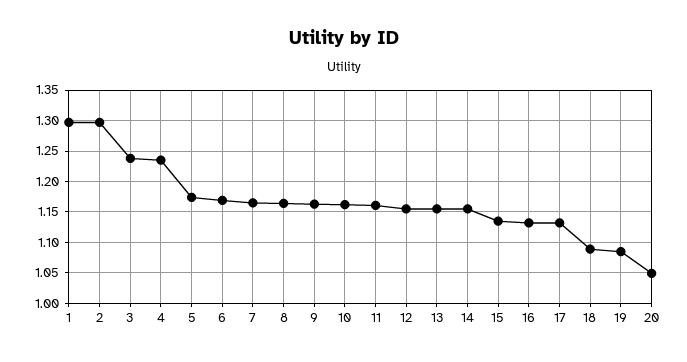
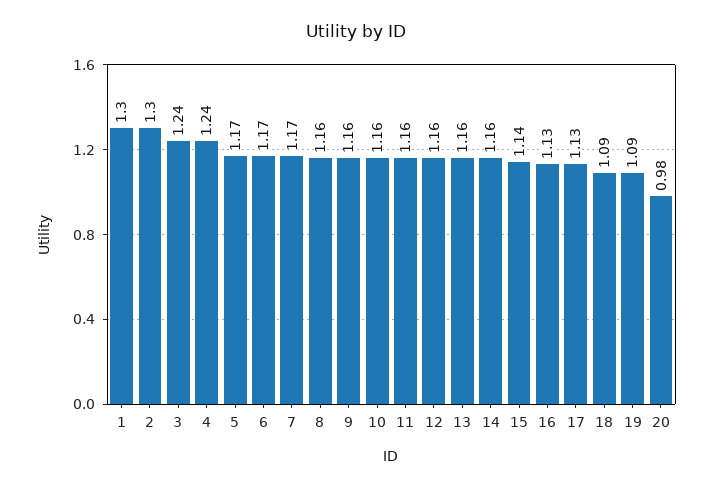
20: 1.05 -> 0.98

